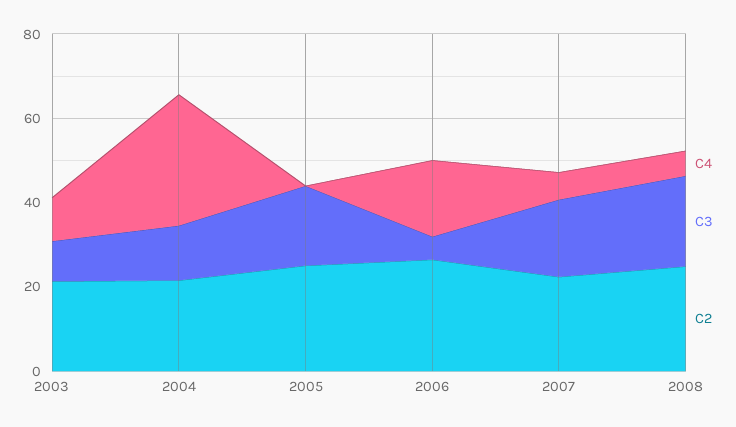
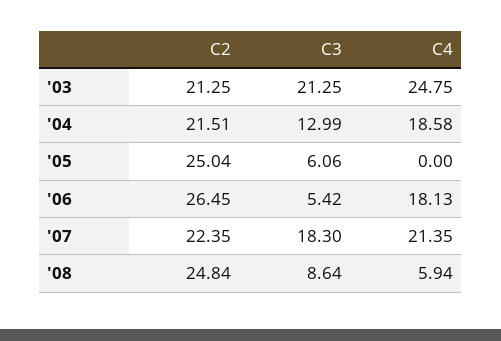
C4, 2003: 10 -> 24.75
C3, 2003: 10 -> 21.25
C4, 2004: 30 -> 18.58
C3, 2005: 20 -> 6.06
C4, 2007: 5 -> 21.35
C3, 2008: 20 -> 8.64

